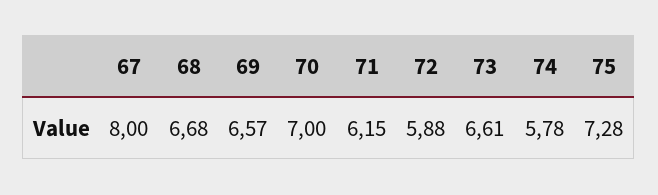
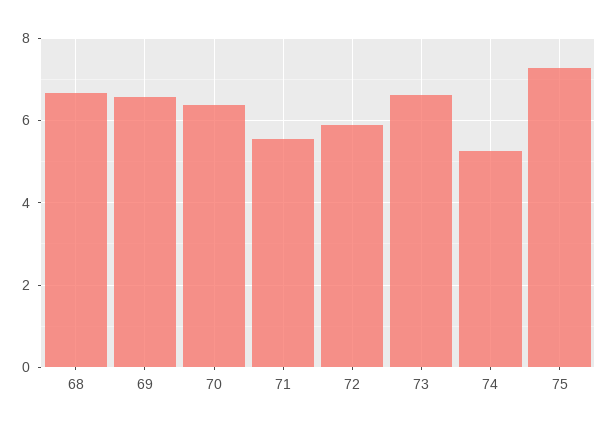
67: 8 -> none
70: 7 -> 6.4
71: 6.15 -> 5.6
74: 5.78 -> 5.2

